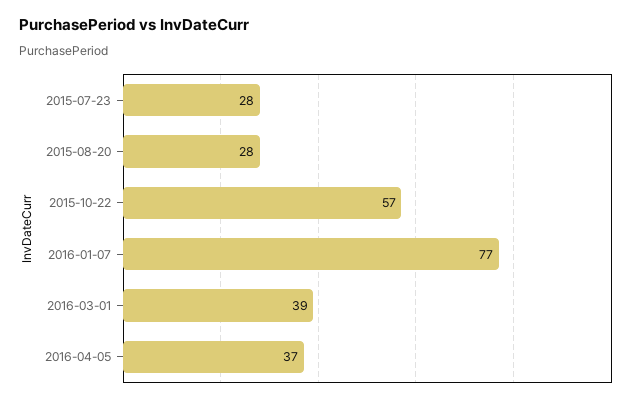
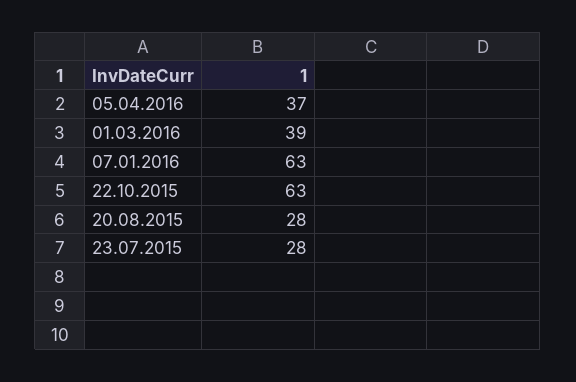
2015-10-22: 57 -> 63
2016-01-07: 77 -> 63

